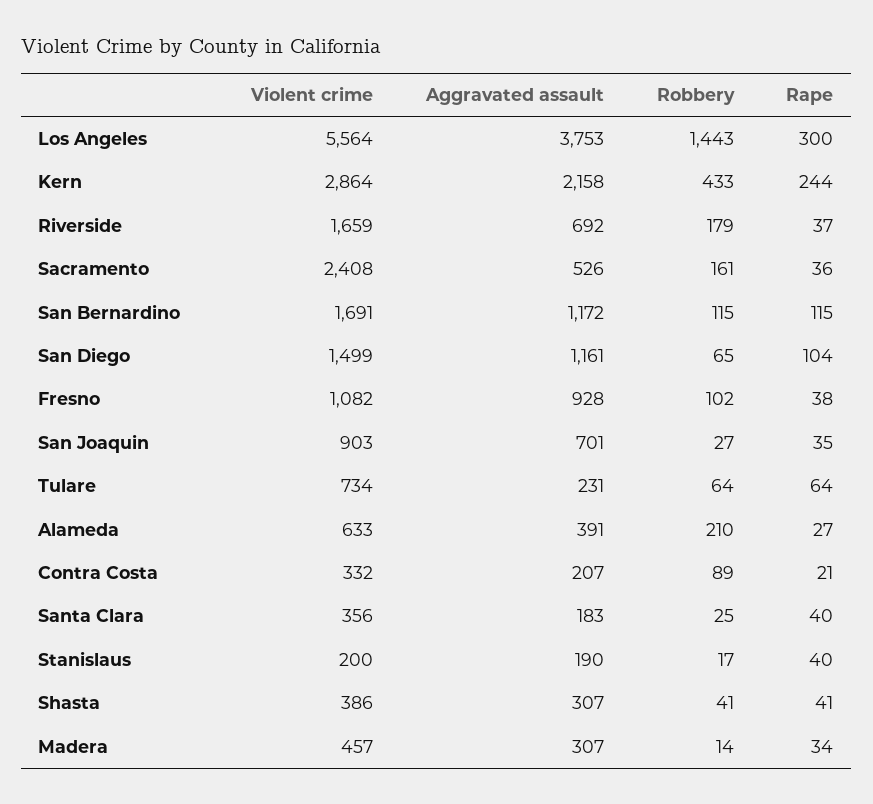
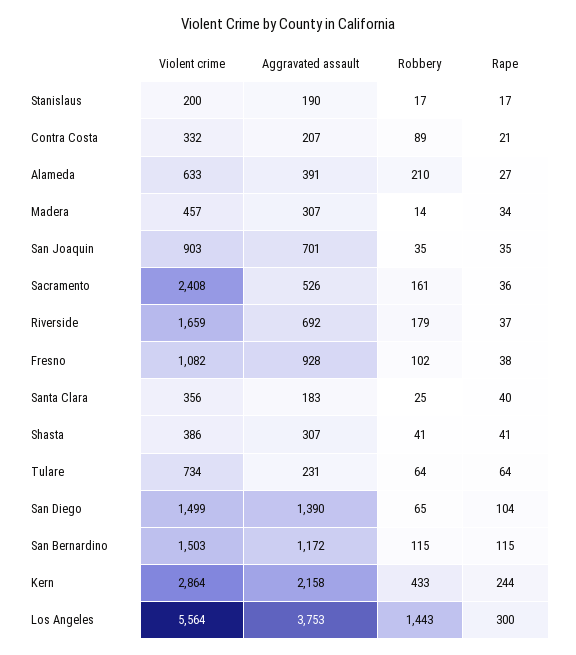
Violent crime, San Bernardino: 1691 -> 1503
Aggravated assault, San Diego: 1161 -> 1390
Robbery, San Joaquin: 27 -> 35
Rape, Stanislaus: 40 -> 17

